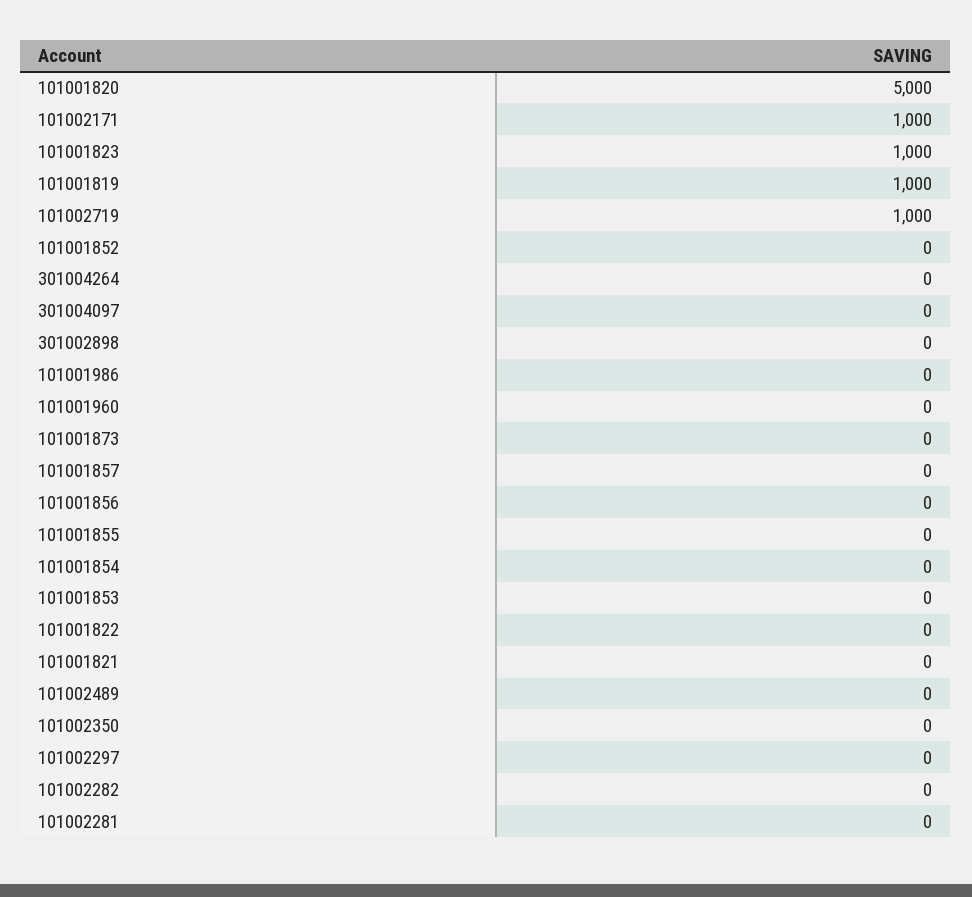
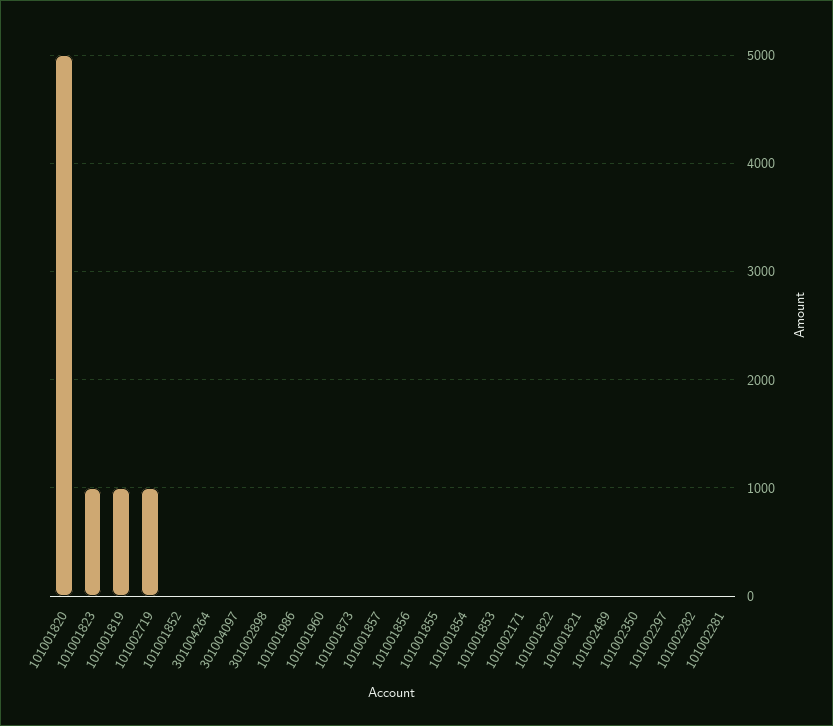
101002171: 1000 -> 0

